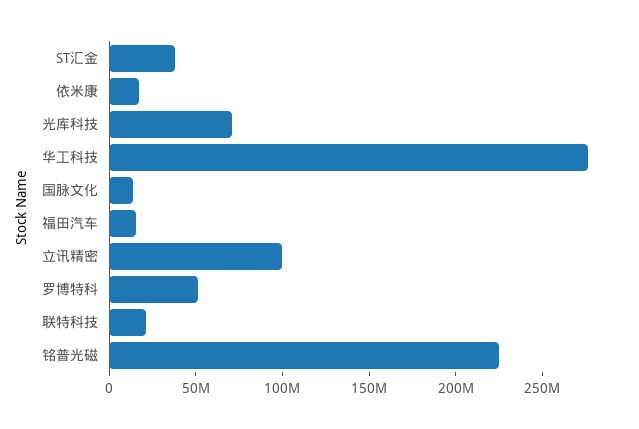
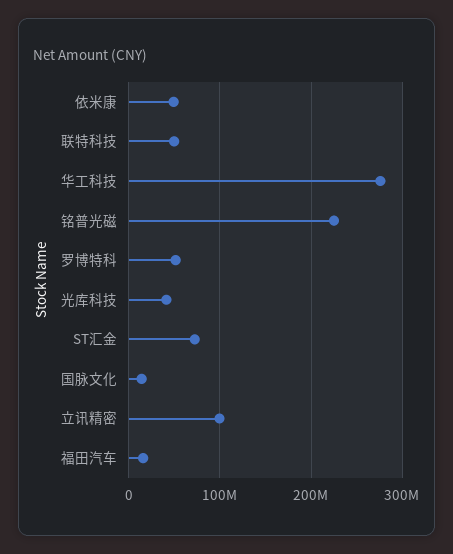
ST汇金: 40000000 -> 70000000
依米康: 20000000 -> 50000000
光库科技: 70000000 -> 40000000
联特科技: 20000000 -> 50000000

